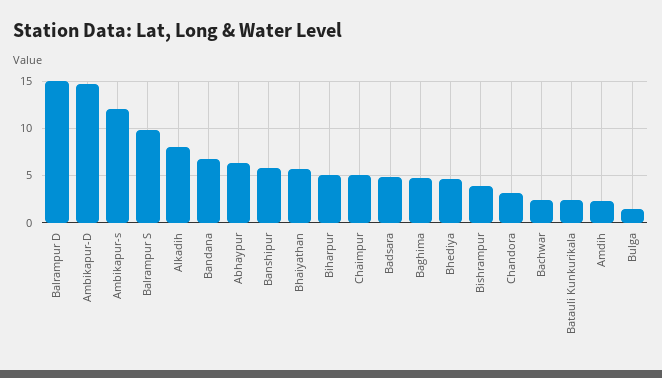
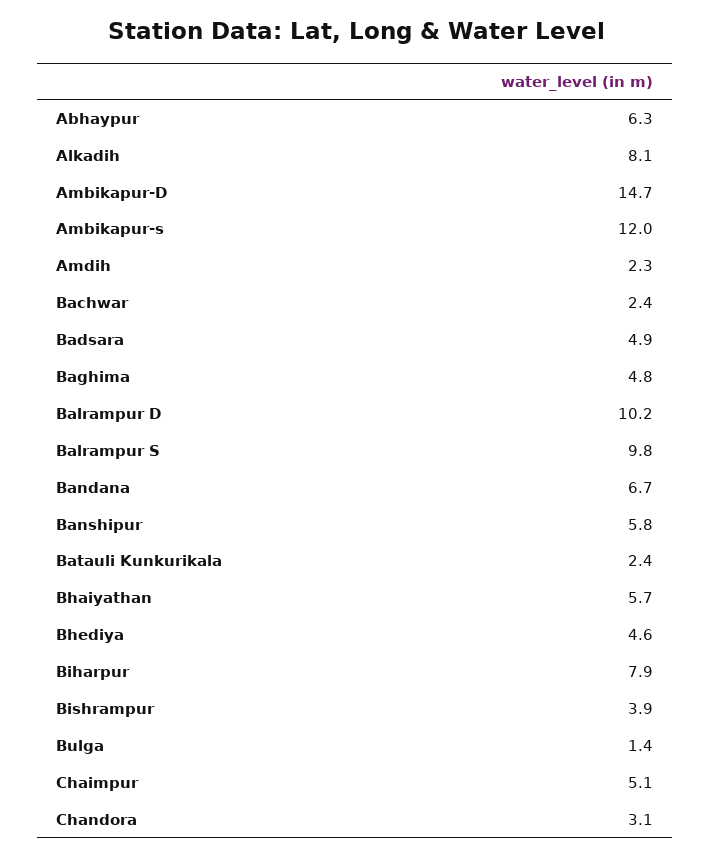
Balrampur D: 15 -> 10.2
Biharpur: 5 -> 7.9

